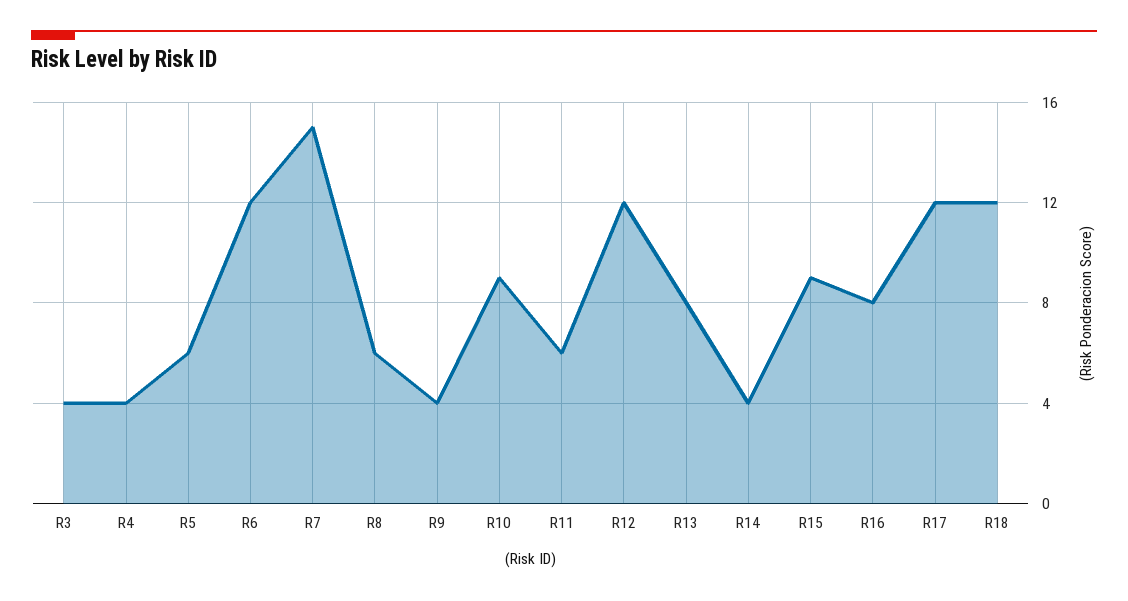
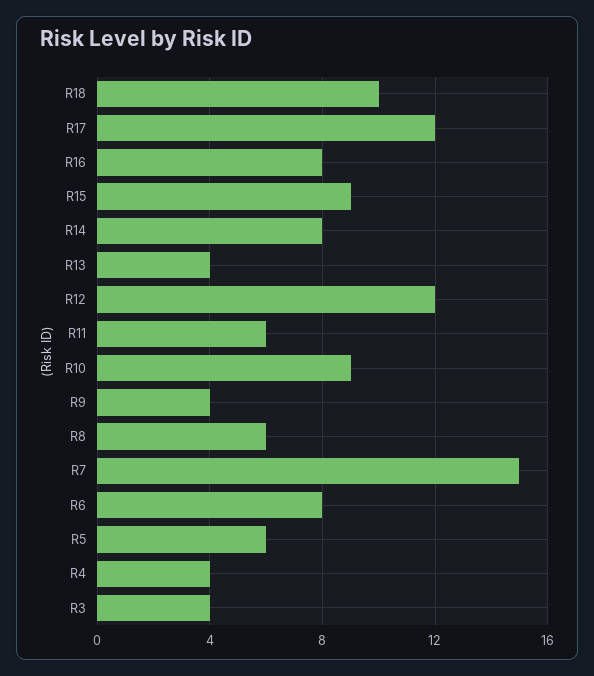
R6: 12 -> 8
R13: 8 -> 4
R14: 4 -> 8
R18: 12 -> 10

